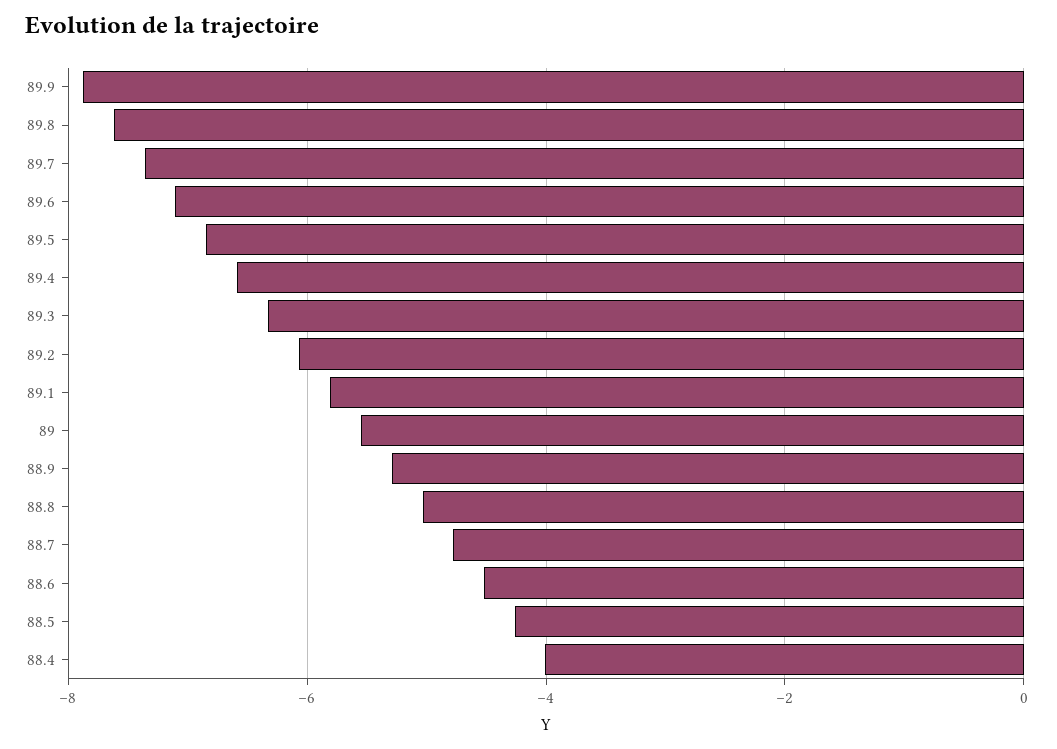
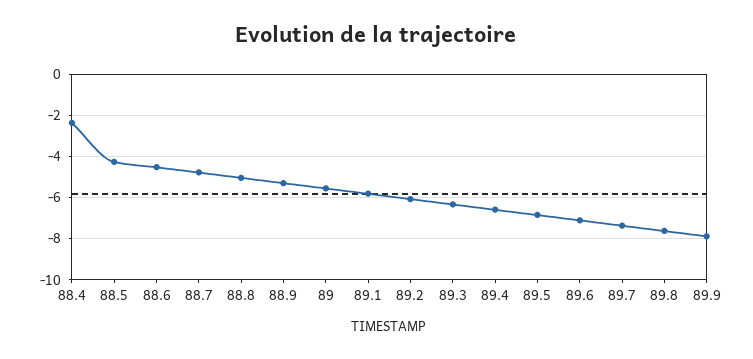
88.4: -4 -> -2.5

